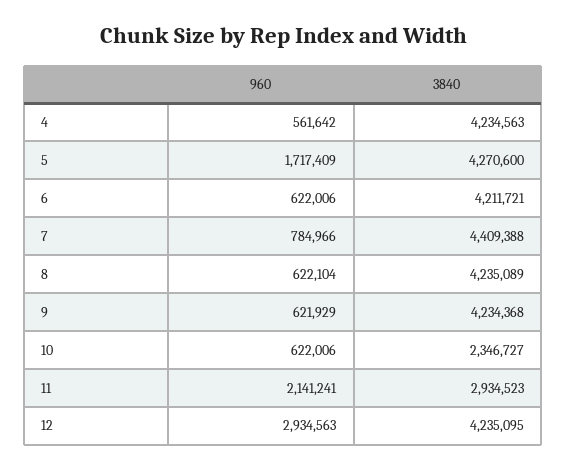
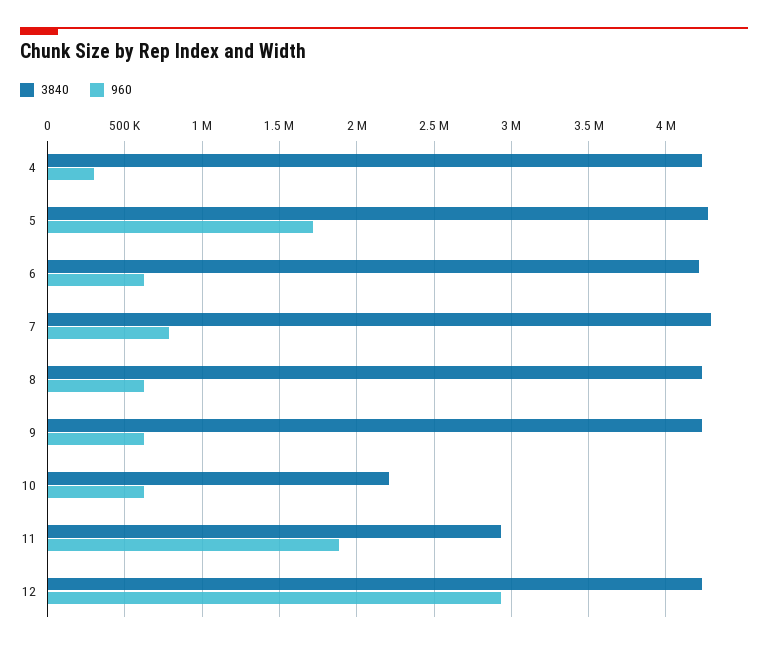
960, 4: 561642 -> 300000
3840, 7: 4409388 -> 4300000
3840, 10: 2346727 -> 2200000
960, 11: 2141241 -> 1900000

